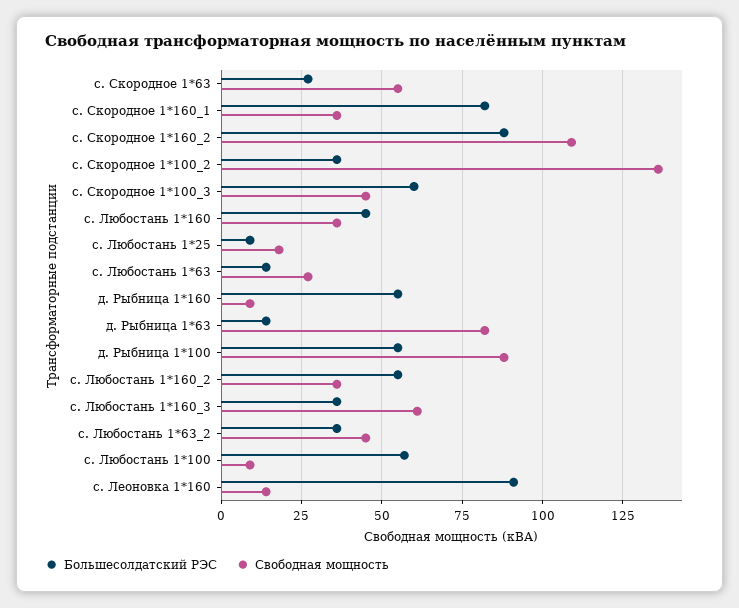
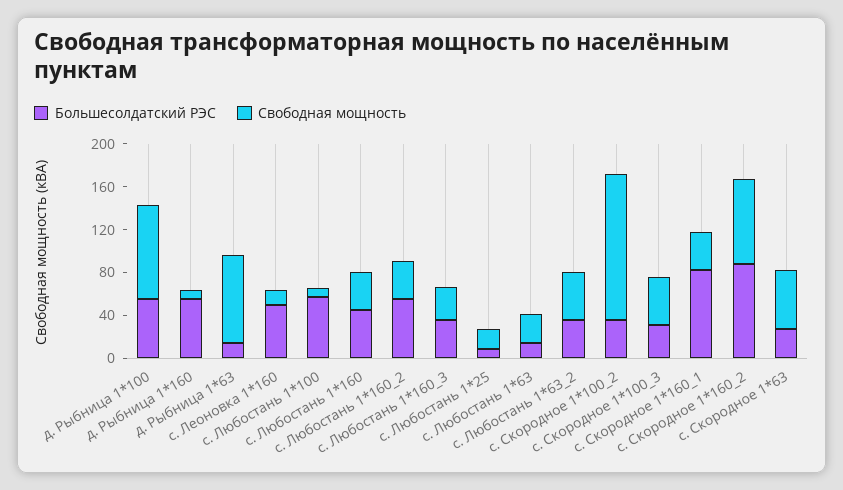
Свободная мощность, с. Скородное 1*160_2: 110 -> 80
Большесолдатский РЭС, с. Скородное 1*100_3: 60 -> 30
Свободная мощность, с. Любостань 1*160_3: 60 -> 30
Большесолдатский РЭС, с. Леоновка 1*160: 90 -> 50

